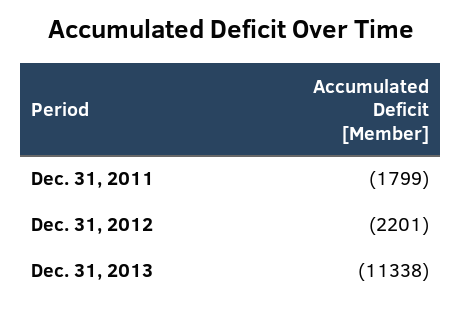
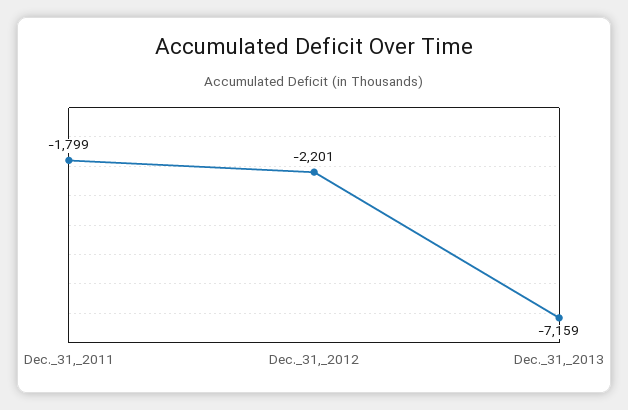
Dec. 31, 2013: -11338 -> -7159

